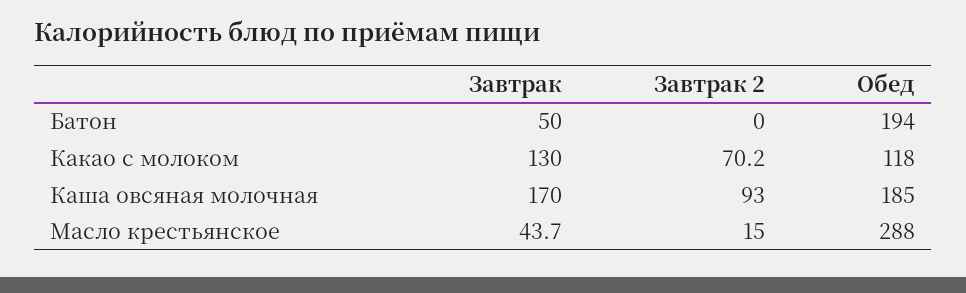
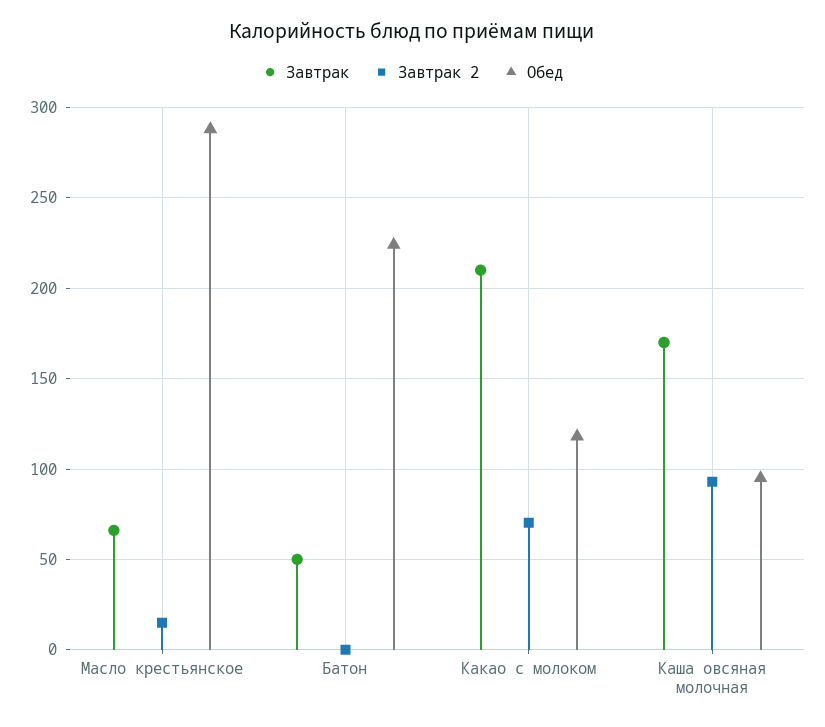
Обед, Батон: 194 -> 225
Завтрак, Какао с молоком: 130 -> 210
Обед, Каша овсяная молочная: 185 -> 95
Завтрак, Масло крестьянское: 43.7 -> 65

